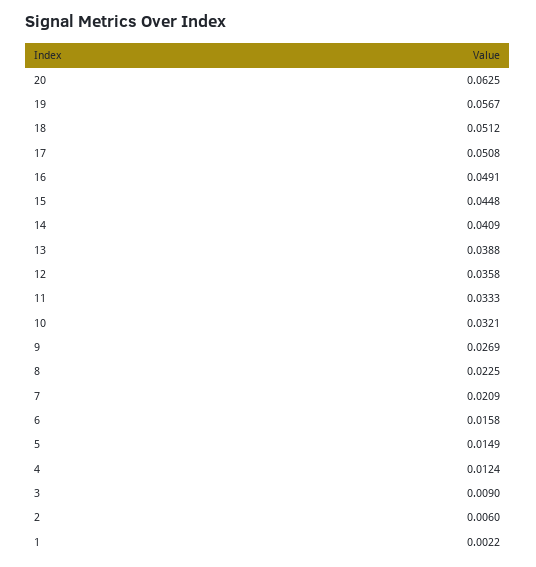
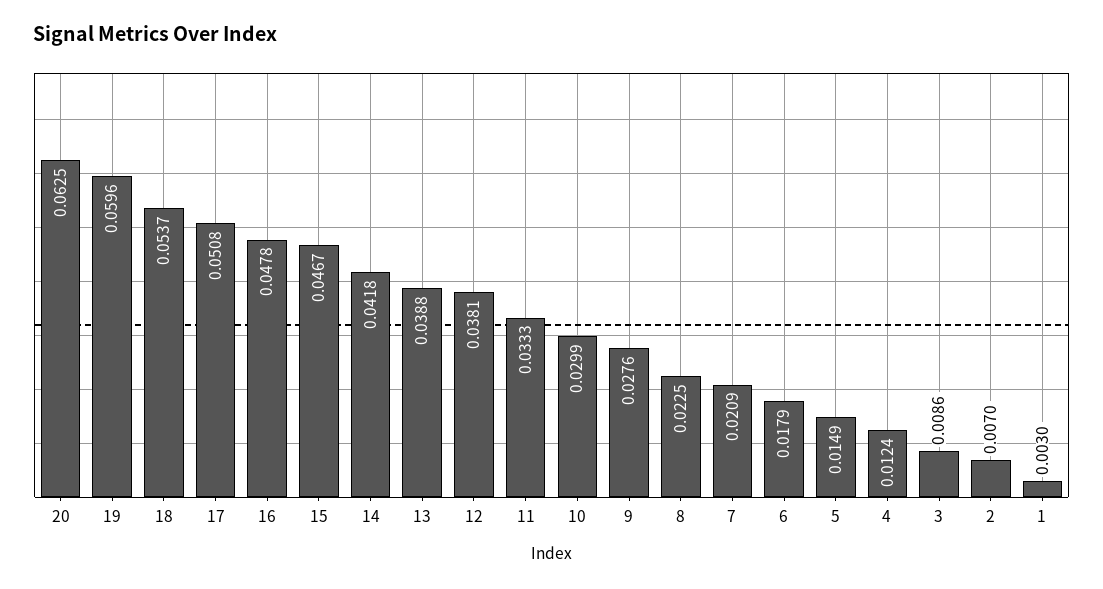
19: 0.0567 -> 0.0596
18: 0.0512 -> 0.0537
16: 0.0491 -> 0.0478
15: 0.0448 -> 0.0467
14: 0.0409 -> 0.0418
12: 0.0358 -> 0.0381
10: 0.0321 -> 0.0299
9: 0.0269 -> 0.0276
6: 0.0158 -> 0.0179
3: 0.009 -> 0.0086
2: 0.006 -> 0.007
1: 0.0022 -> 0.003

